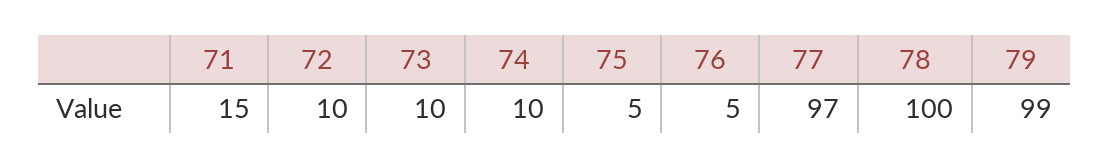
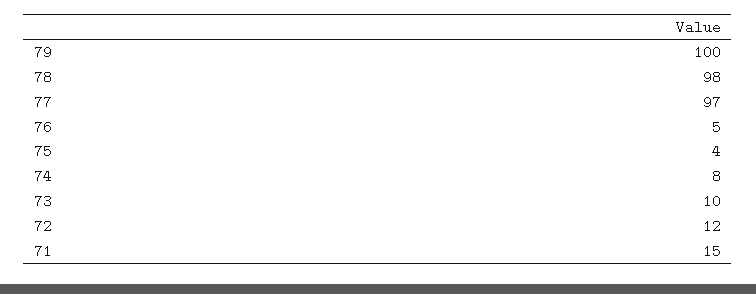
72: 10 -> 12
74: 10 -> 8
75: 5 -> 4
78: 100 -> 98
79: 99 -> 100

